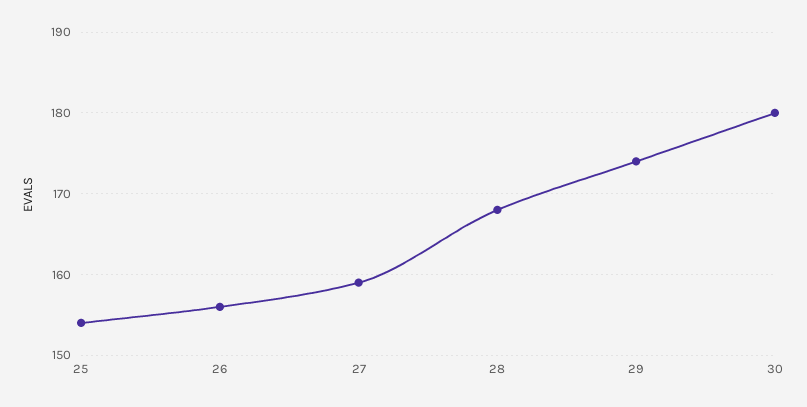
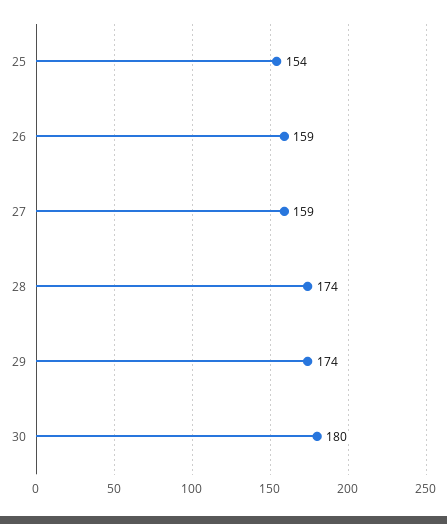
26: 156 -> 159
28: 168 -> 174

